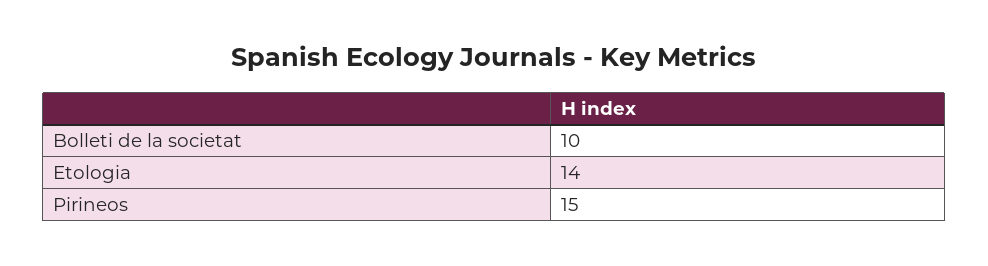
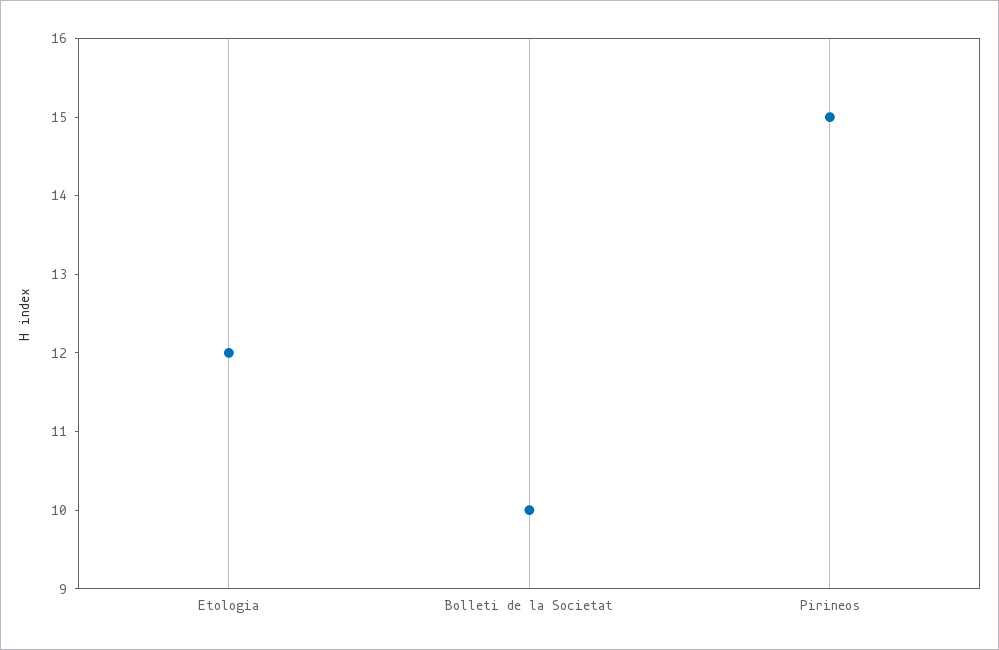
Etologia: 14 -> 12

